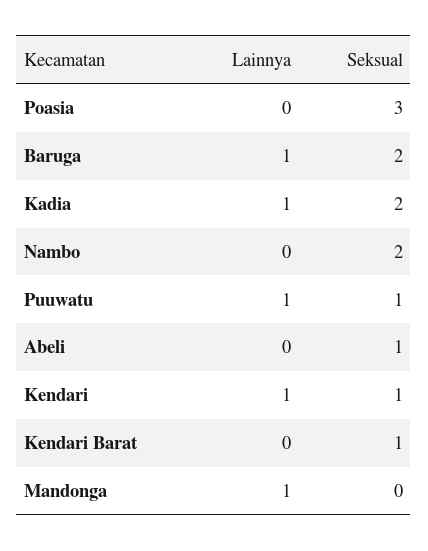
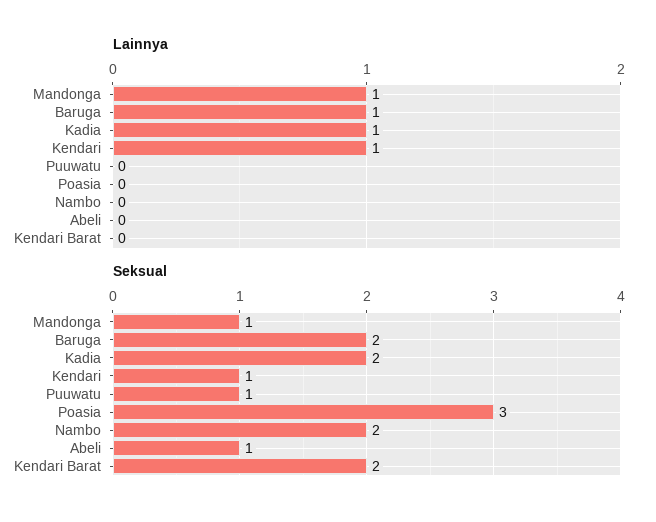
Lainnya, Puuwatu: 1 -> 0
Seksual, Kendari Barat: 1 -> 2
Seksual, Mandonga: 0 -> 1

